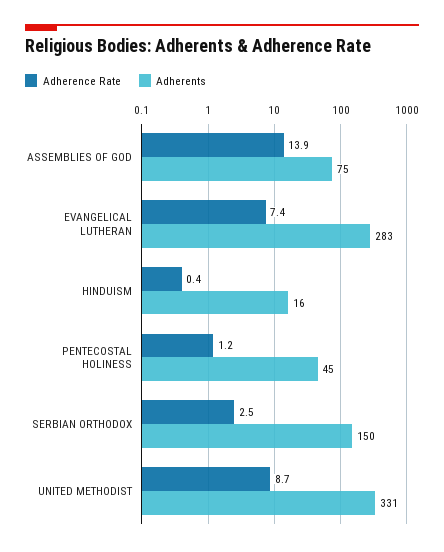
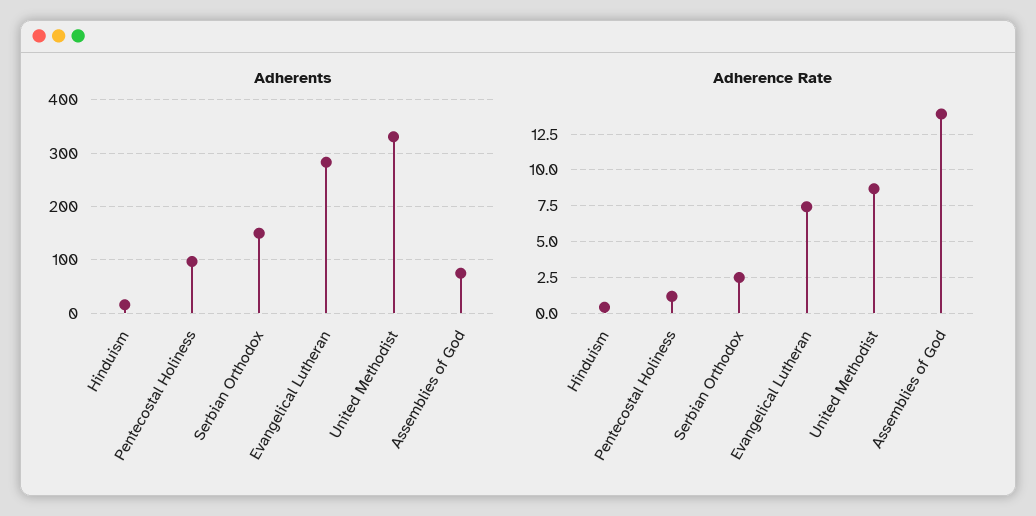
Adherents, PENTECOSTAL HOLINESS: 45 -> 100

